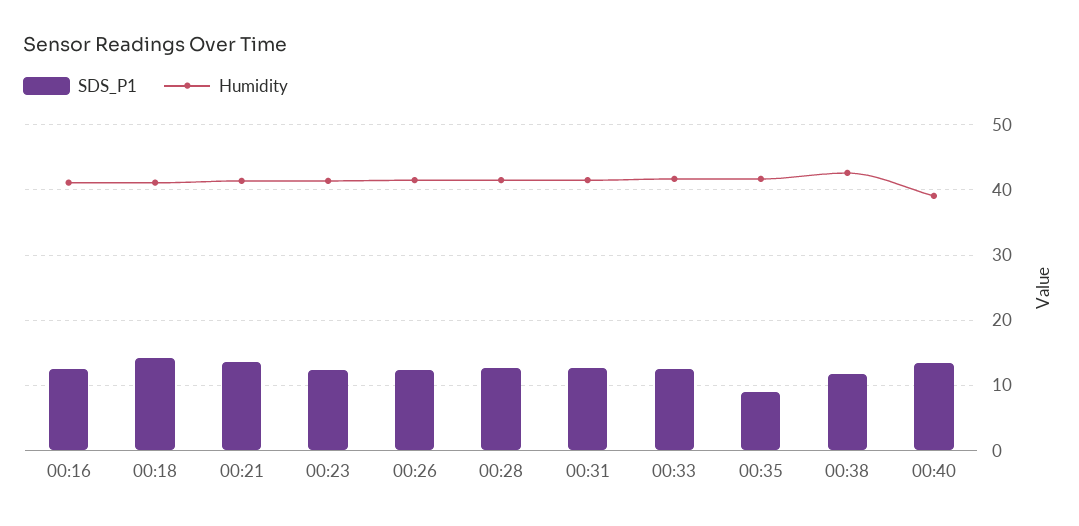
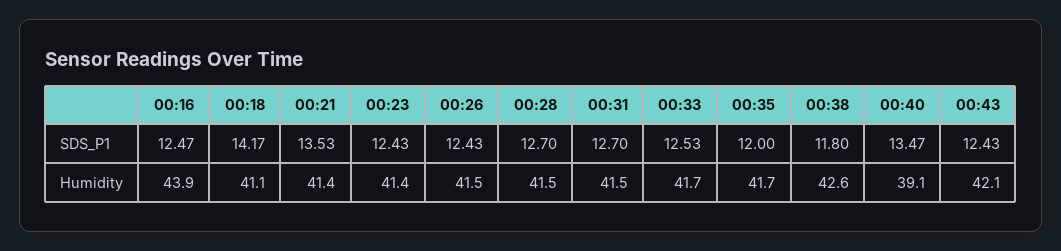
Humidity, 00:16: 41 -> 43.9
SDS_P1, 00:35: 9 -> 12
SDS_P1, 00:43: none -> 12.43
Humidity, 00:43: none -> 42.1

